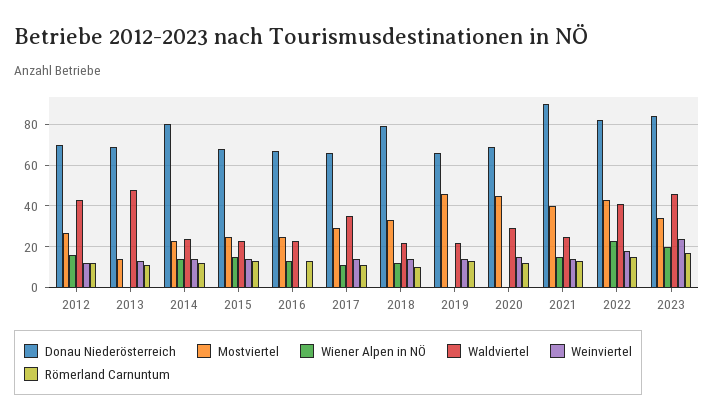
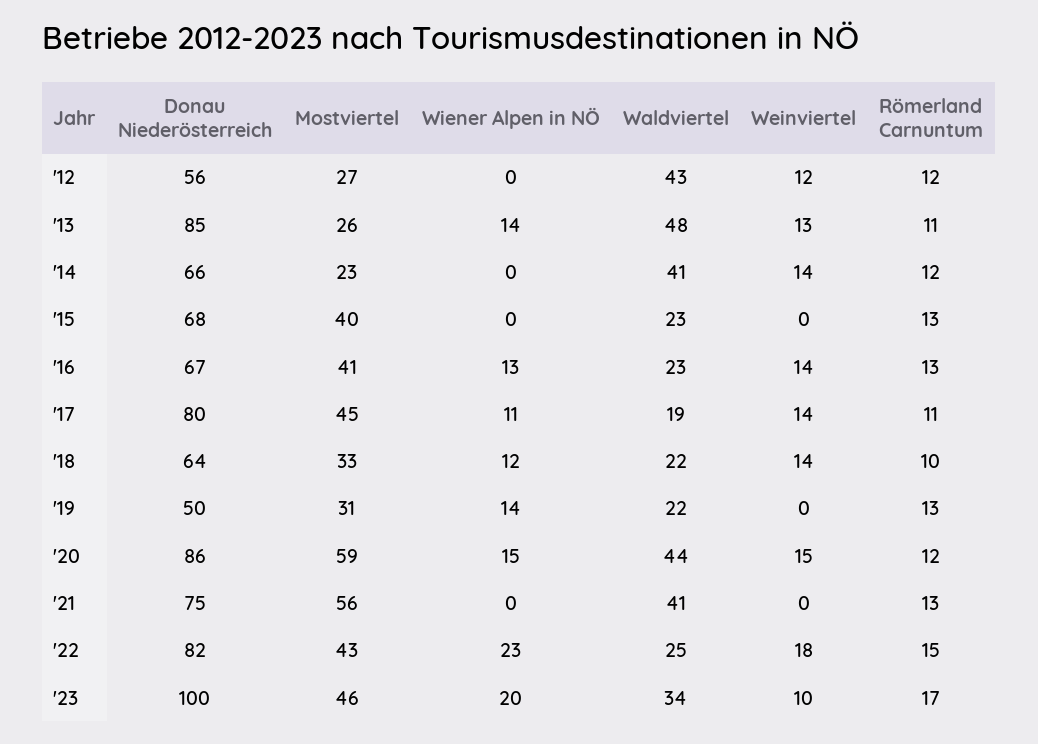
Donau Niederösterreich, 2012: 70 -> 56
Wiener Alpen in NÖ, 2012: 15 -> 0
Donau Niederösterreich, 2013: 70 -> 85
Mostviertel, 2013: 15 -> 26
Wiener Alpen in NÖ, 2013: 0 -> 14
Donau Niederösterreich, 2014: 80 -> 66
Wiener Alpen in NÖ, 2014: 15 -> 0
Waldviertel, 2014: 25 -> 41
Mostviertel, 2015: 25 -> 40
Wiener Alpen in NÖ, 2015: 15 -> 0
Weinviertel, 2015: 15 -> 0
Mostviertel, 2016: 25 -> 41
Weinviertel, 2016: 0 -> 14
Donau Niederösterreich, 2017: 65 -> 80
Mostviertel, 2017: 30 -> 45
Waldviertel, 2017: 35 -> 19
Donau Niederösterreich, 2018: 80 -> 64
Donau Niederösterreich, 2019: 65 -> 50
Mostviertel, 2019: 45 -> 31
Wiener Alpen in NÖ, 2019: 0 -> 14
Weinviertel, 2019: 15 -> 0
Donau Niederösterreich, 2020: 70 -> 86
Mostviertel, 2020: 45 -> 59
Wiener Alpen in NÖ, 2020: 0 -> 15
Waldviertel, 2020: 30 -> 44
Donau Niederösterreich, 2021: 90 -> 75
Mostviertel, 2021: 40 -> 56
Wiener Alpen in NÖ, 2021: 15 -> 0
Waldviertel, 2021: 25 -> 41
Weinviertel, 2021: 15 -> 0
Waldviertel, 2022: 40 -> 25
Donau Niederösterreich, 2023: 85 -> 100
Mostviertel, 2023: 35 -> 46
Waldviertel, 2023: 45 -> 34
Weinviertel, 2023: 25 -> 10

